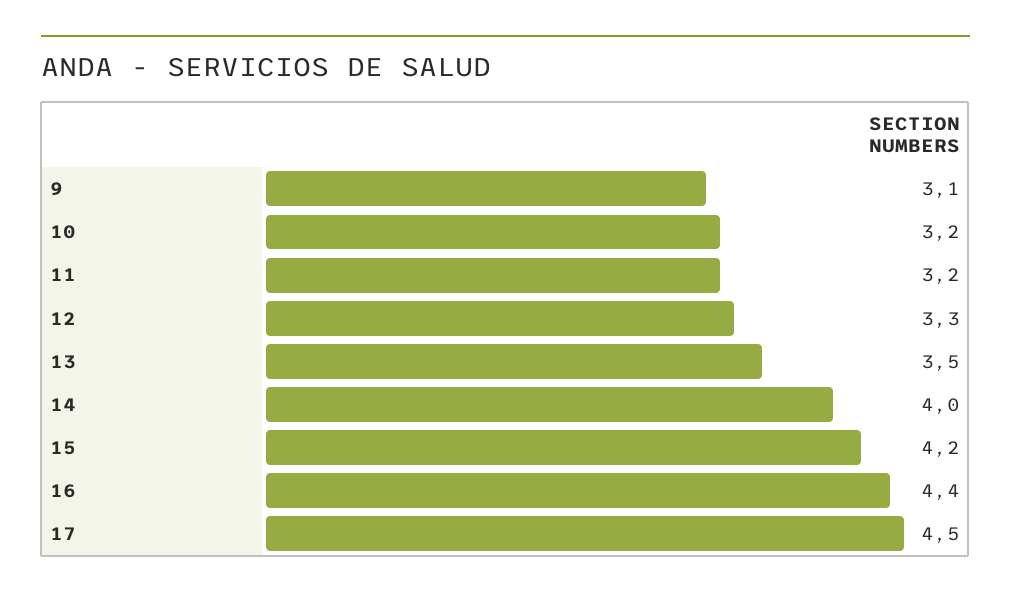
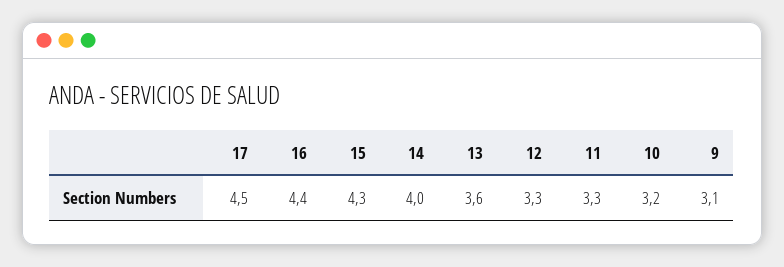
11: 3.2 -> 3.3
13: 3.5 -> 3.6
15: 4.2 -> 4.3

